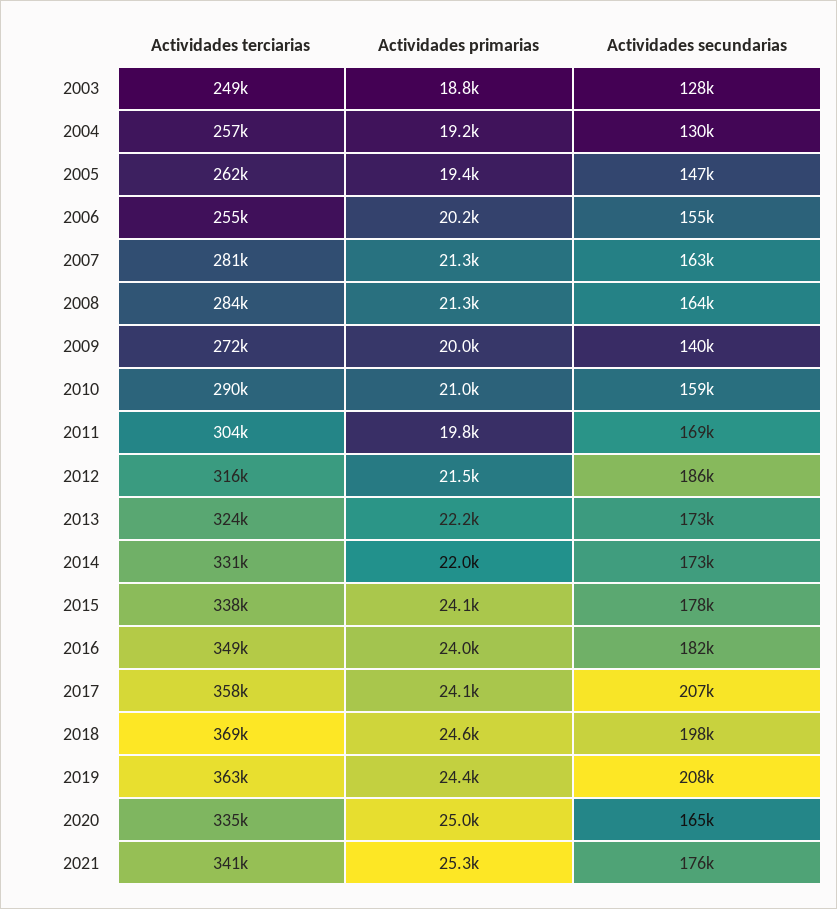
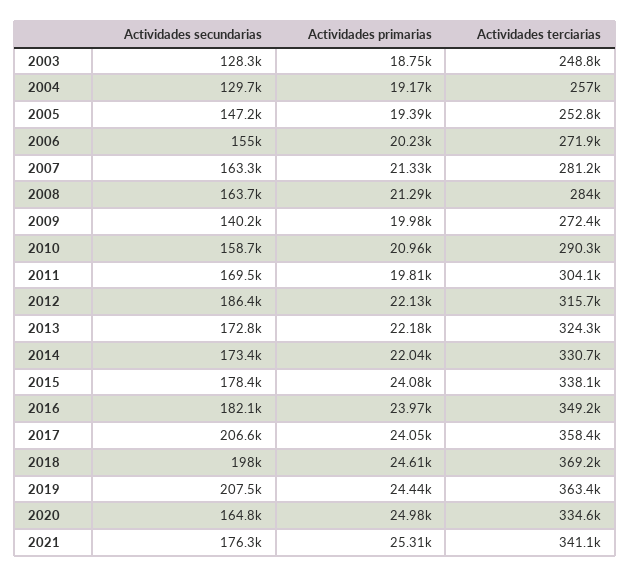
Actividades terciarias, 2005: 262000 -> 252800
Actividades terciarias, 2006: 255000 -> 271900
Actividades primarias, 2012: 21500 -> 22130

